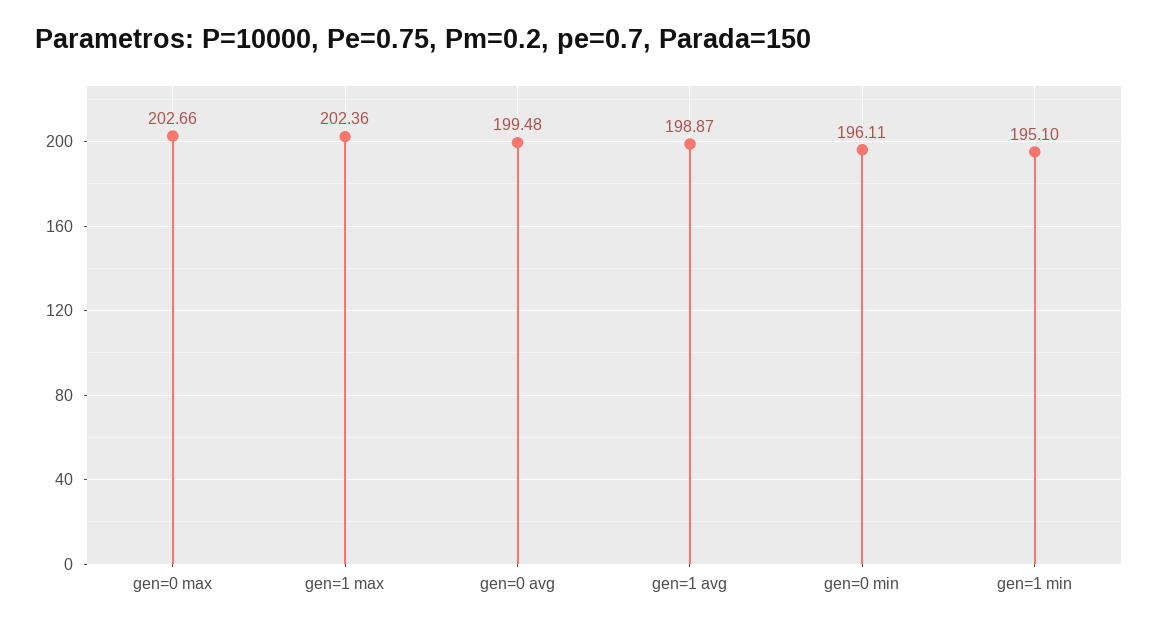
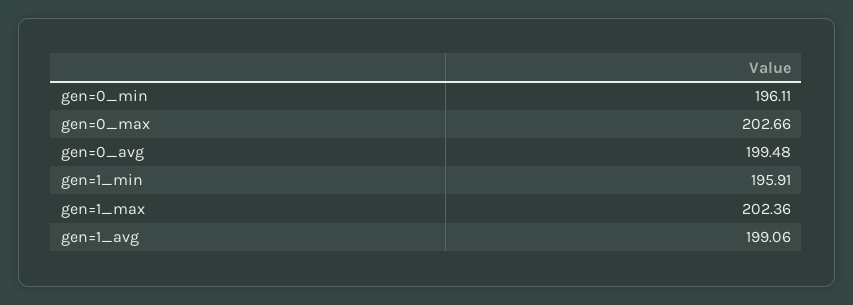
gen=1 avg: 198.87 -> 199.06
gen=1 min: 195.1 -> 195.91

